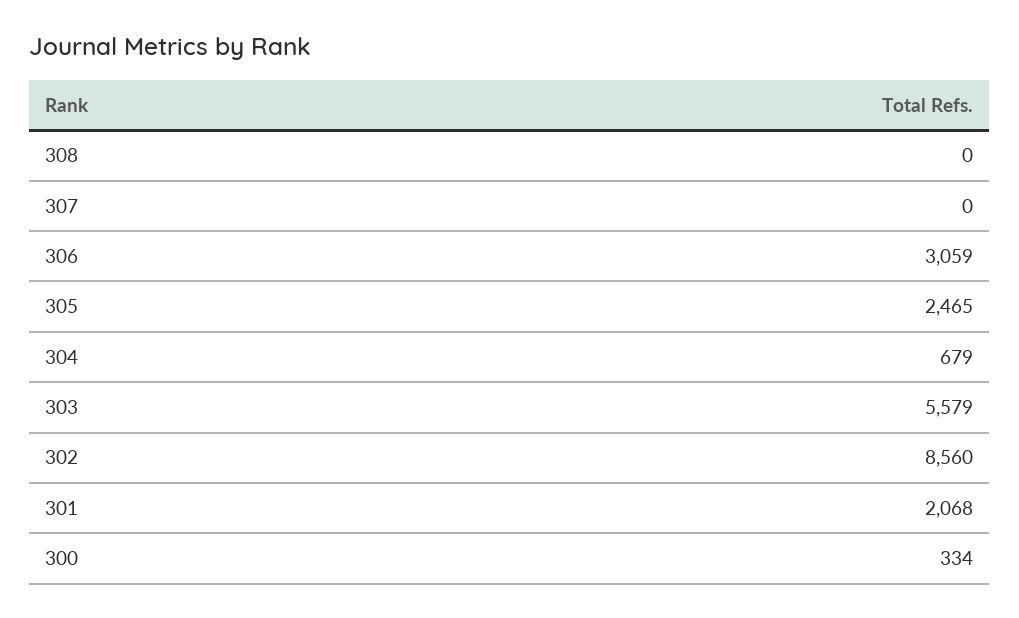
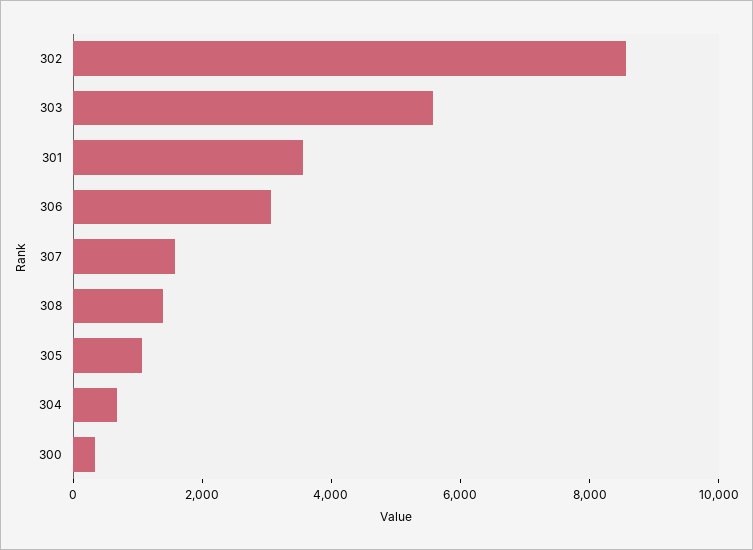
308: 0 -> 1500
307: 0 -> 1500
305: 2465 -> 1000
301: 2068 -> 3500

